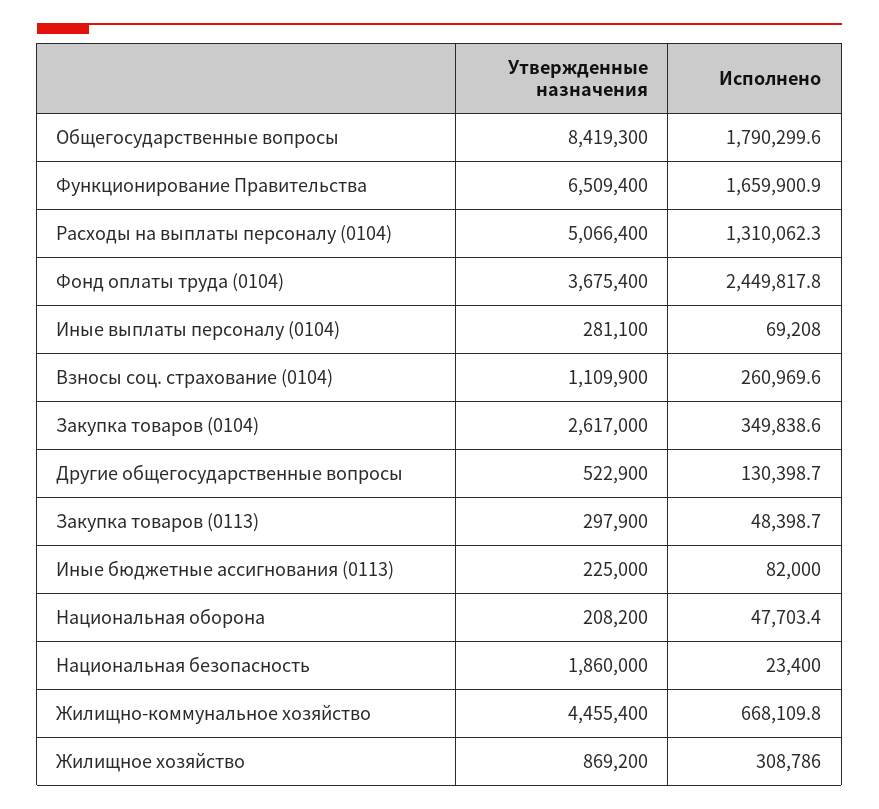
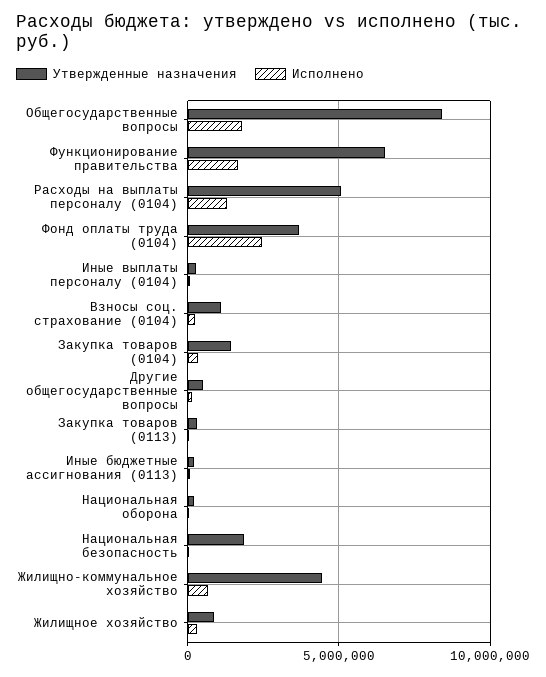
Утвержденные назначения, Закупка товаров (0104): 2617000 -> 1500000

